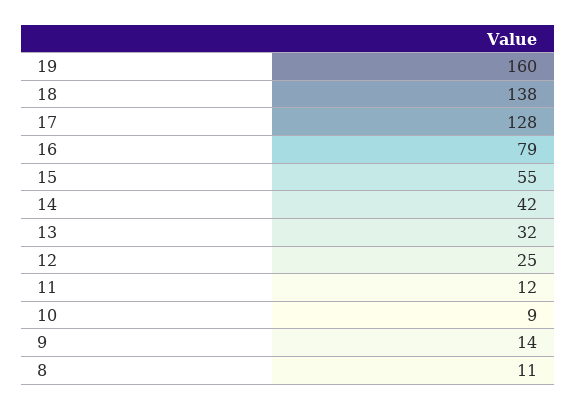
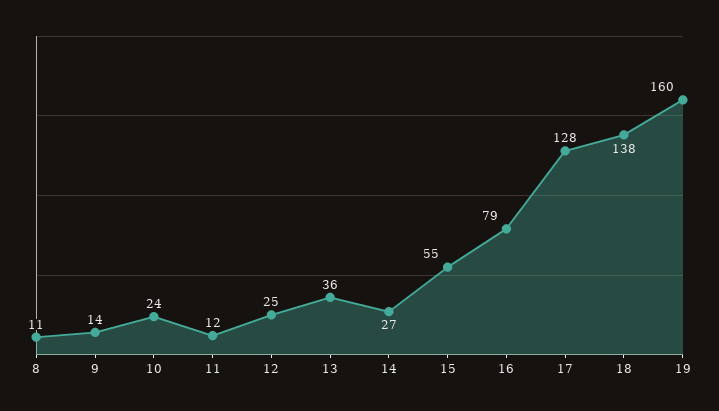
14: 42 -> 27
13: 32 -> 36
10: 9 -> 24

